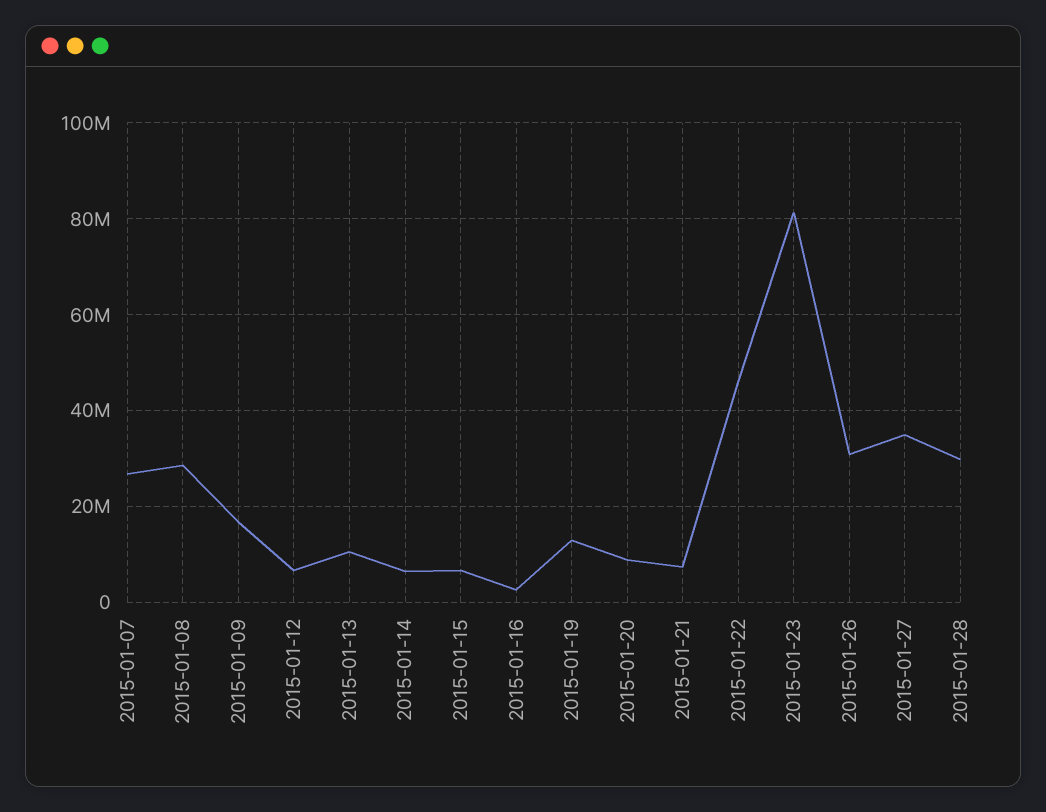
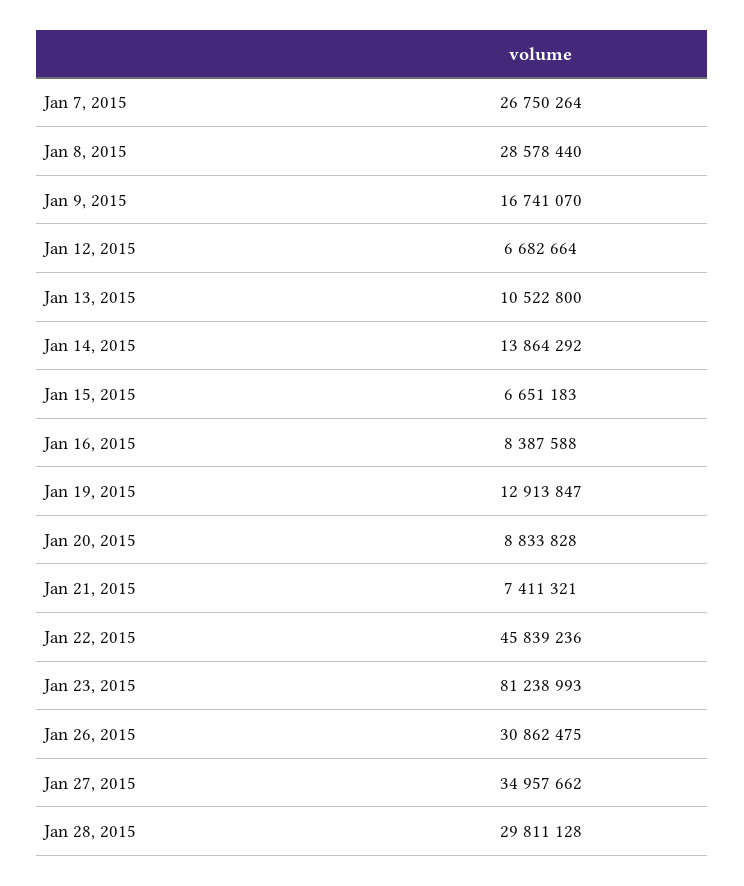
2015-01-14: 6000000 -> 13864292
2015-01-16: 2000000 -> 8387588

